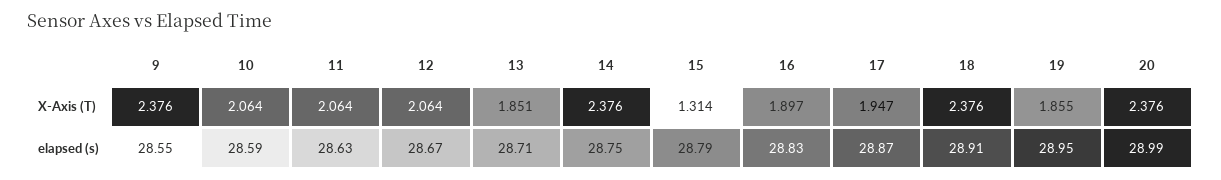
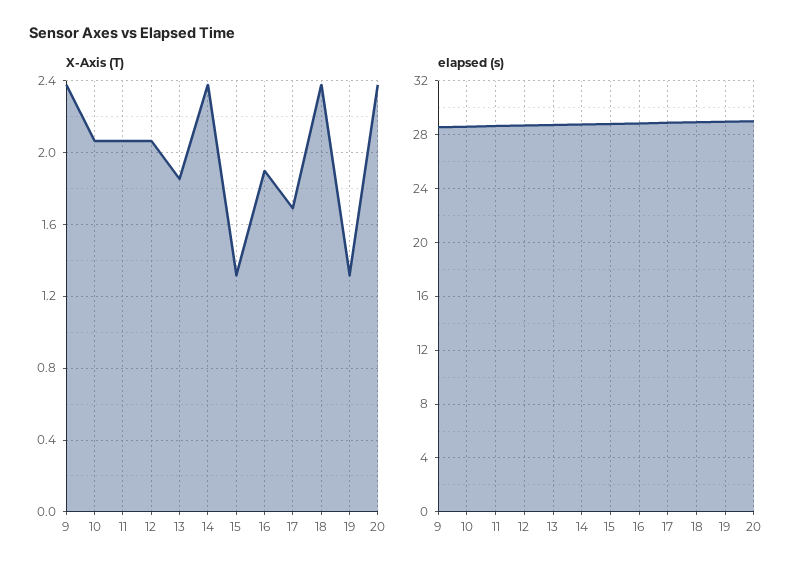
X-Axis (T), 17: 1.947 -> 1.7
X-Axis (T), 19: 1.855 -> 1.3

